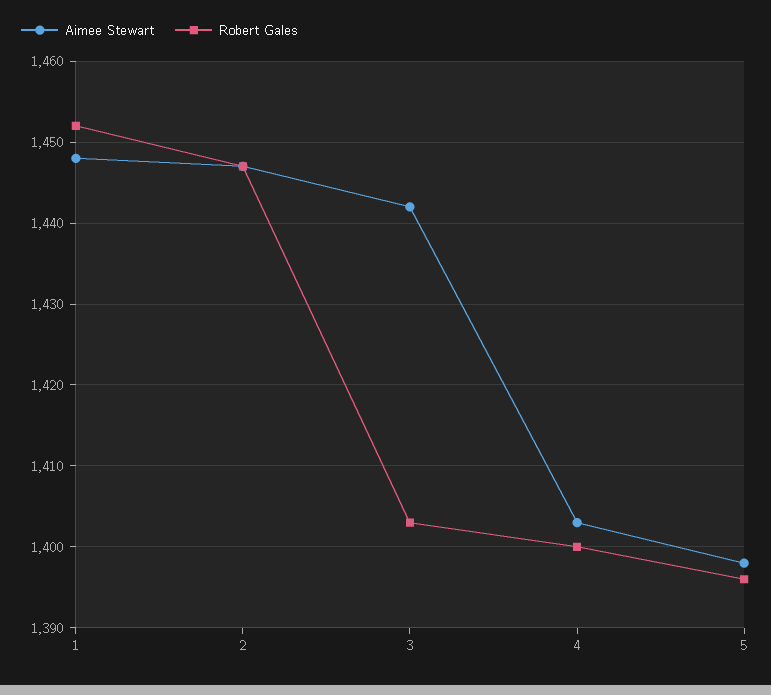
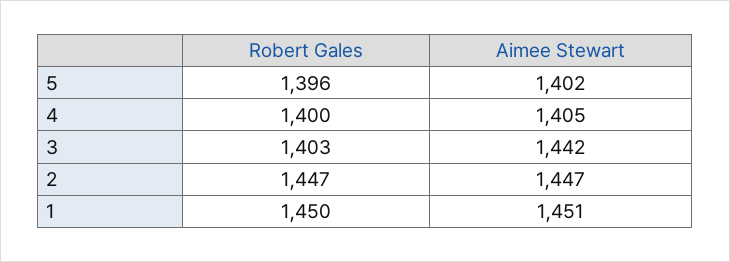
Aimee Stewart, 1: 1448 -> 1451
Robert Gales, 1: 1452 -> 1450
Aimee Stewart, 4: 1403 -> 1405
Aimee Stewart, 5: 1398 -> 1402

